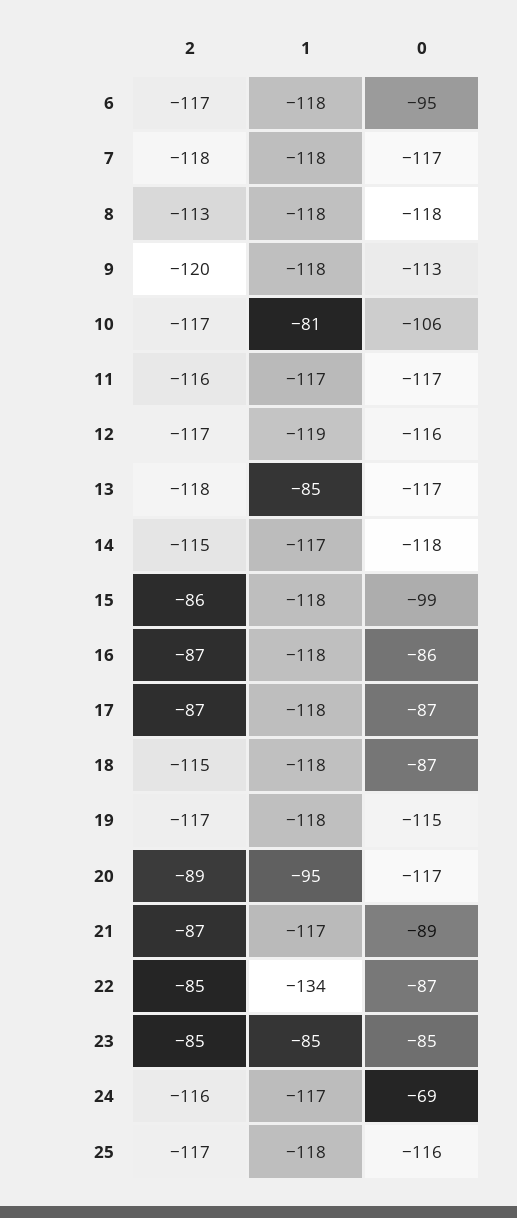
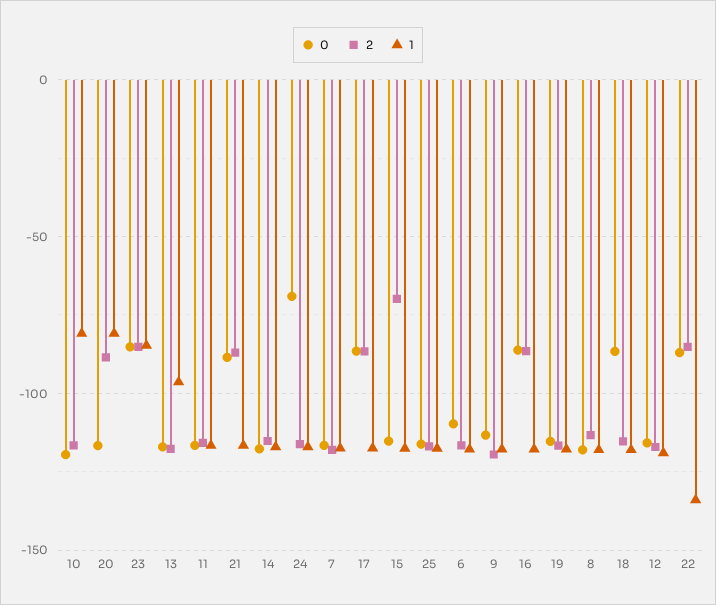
0, 6: -95 -> -110
0, 10: -106 -> -120
1, 13: -85 -> -95
2, 15: -86 -> -70
0, 15: -99 -> -115
1, 20: -95 -> -80

